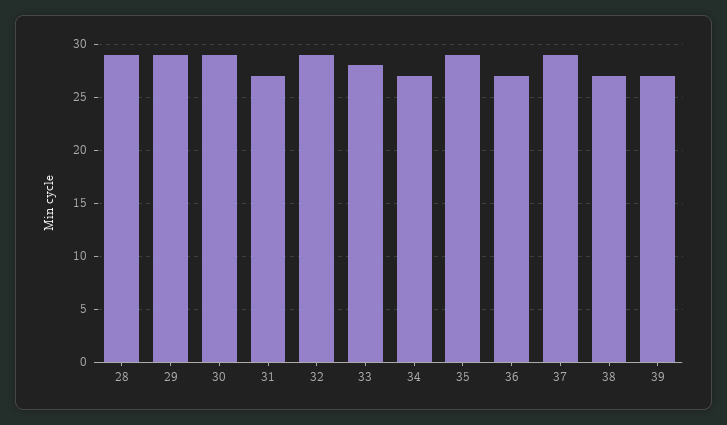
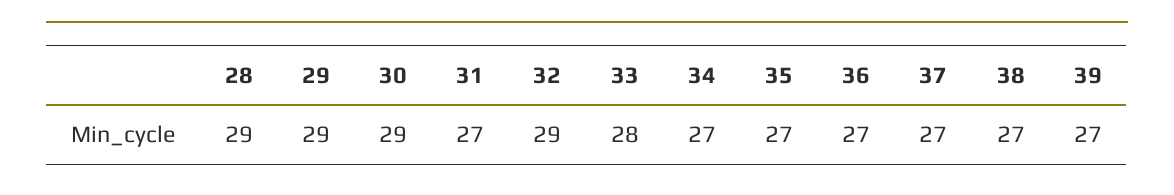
35: 29 -> 27
37: 29 -> 27

